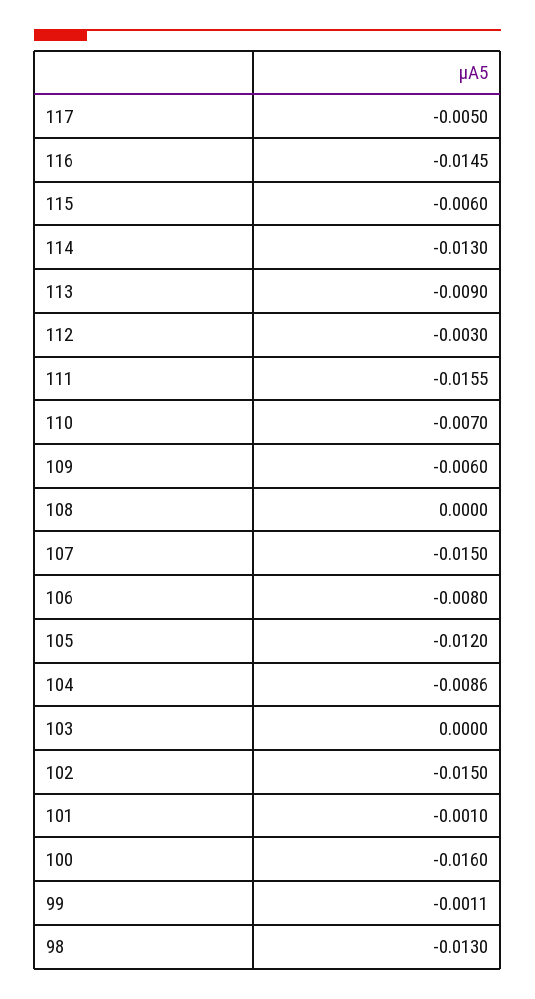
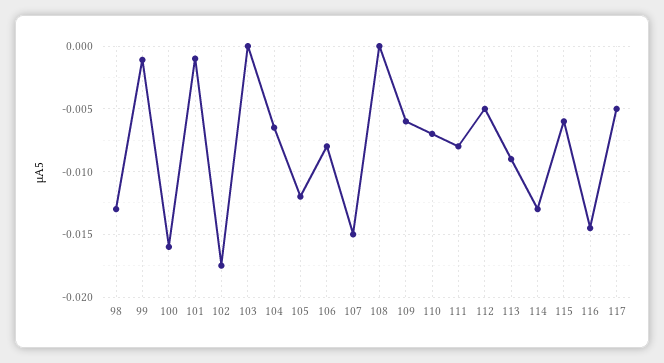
112: -0.003 -> -0.005
111: -0.0155 -> -0.008
104: -0.0086 -> -0.0065
102: -0.015 -> -0.0175

